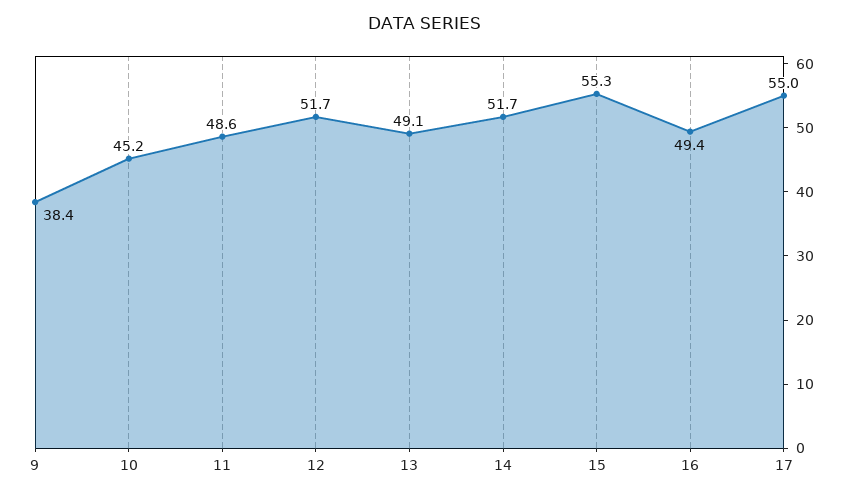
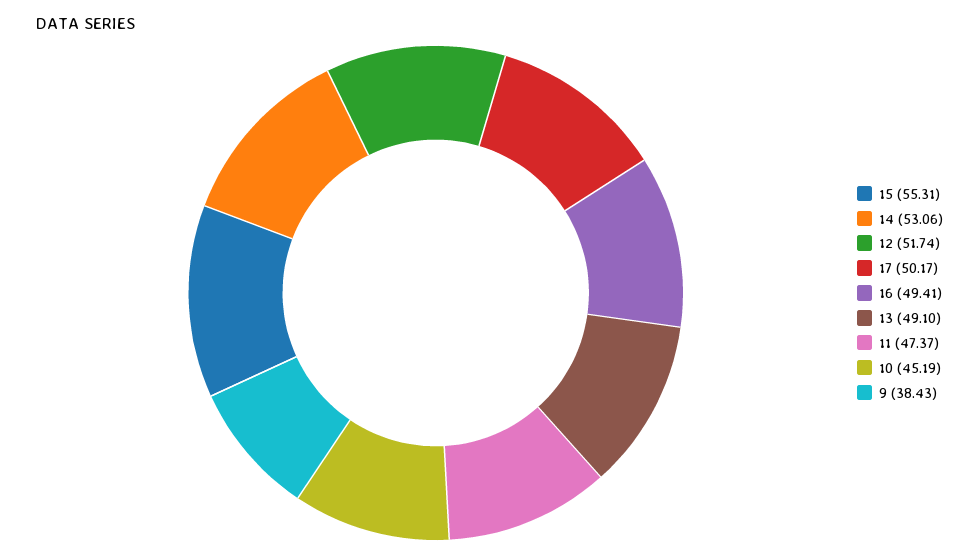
11: 48.6 -> 47.37
14: 51.7 -> 53.06
17: 55 -> 50.17

